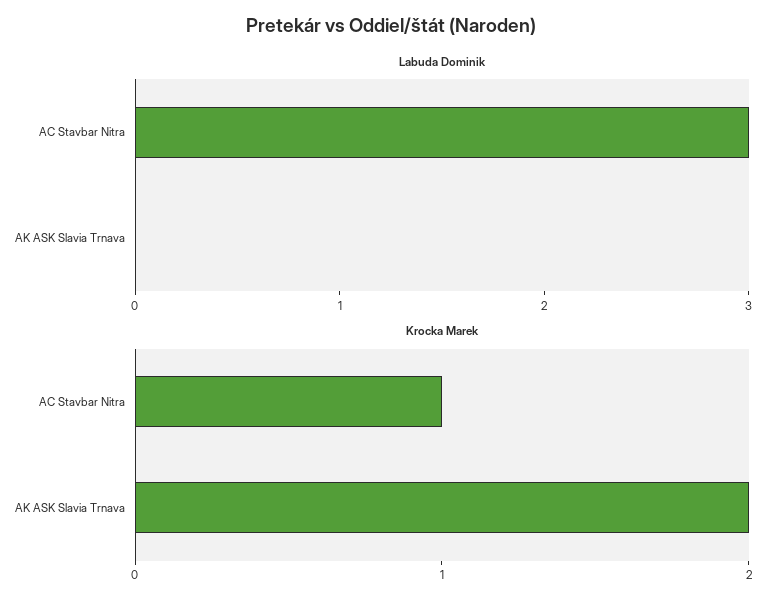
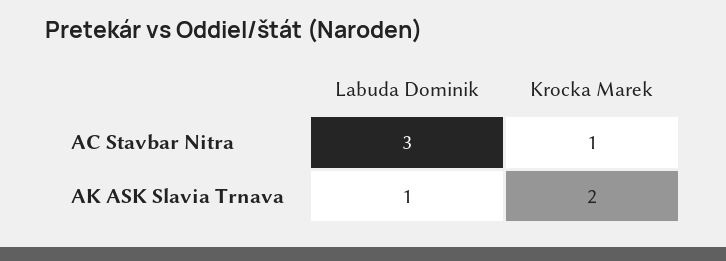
Labuda Dominik, AK ASK Slavia Trnava: 0 -> 1

